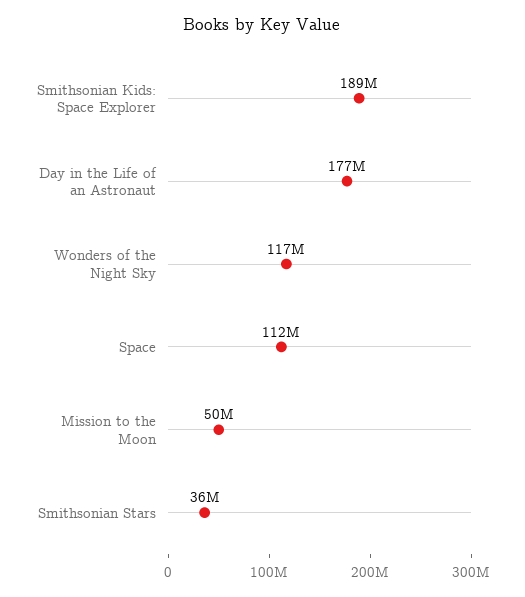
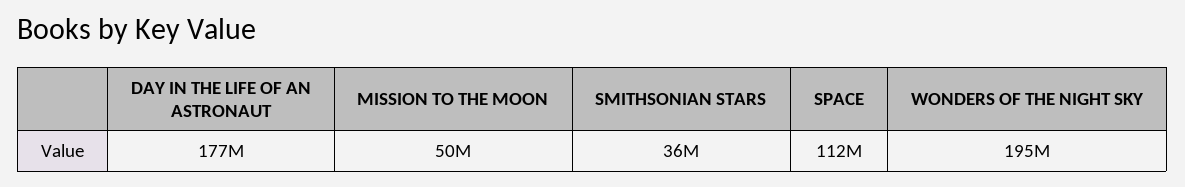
Smithsonian Kids: Space Explorer: 189000000 -> none
Wonders of the Night Sky: 117000000 -> 195000000

